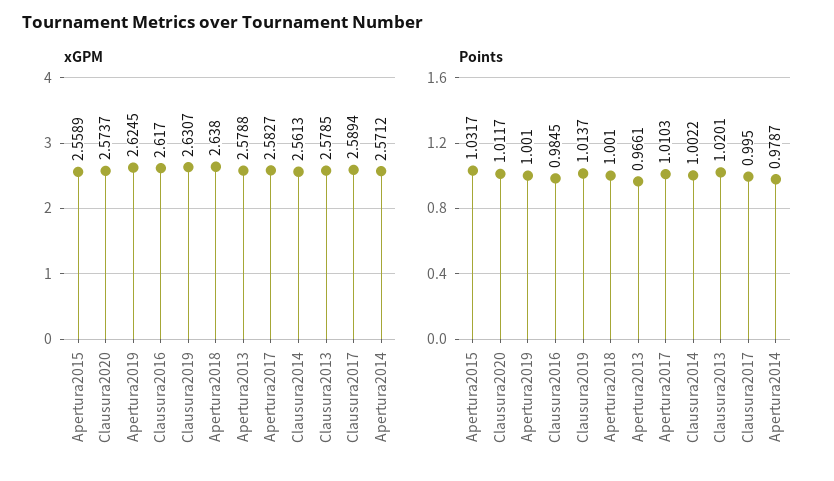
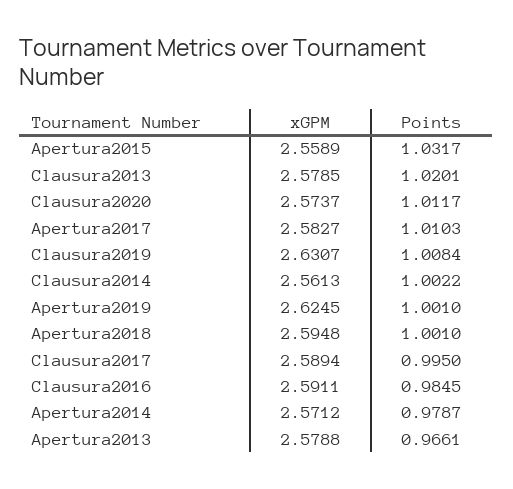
xGPM, Clausura2016: 2.617 -> 2.5911
xGPM, Apertura2018: 2.638 -> 2.5948
Points, Clausura2019: 1.0137 -> 1.0084

